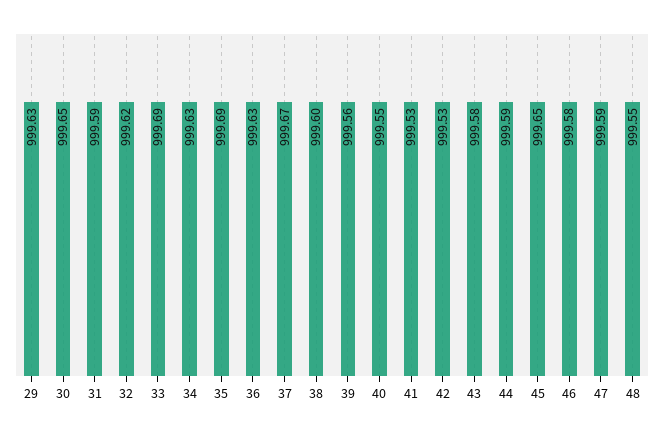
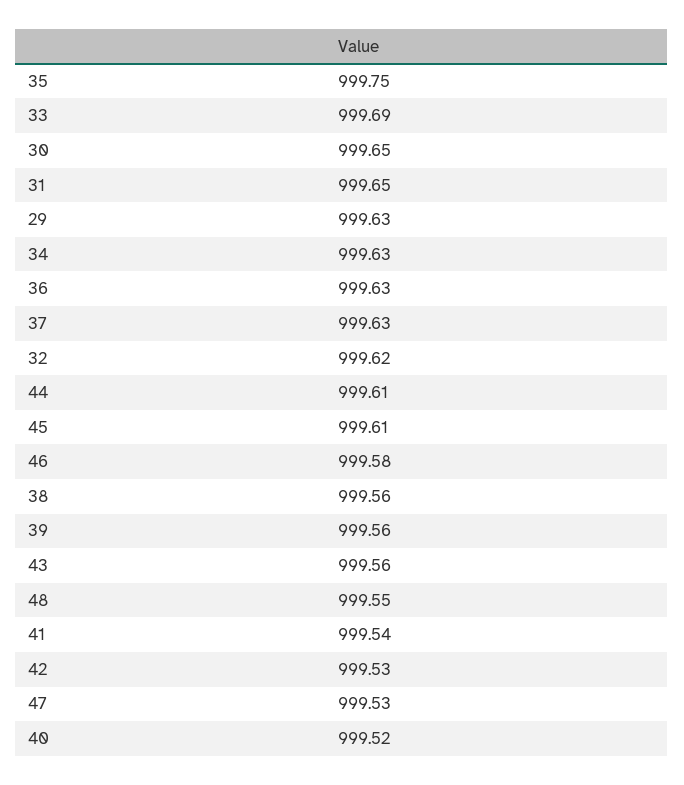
31: 999.59 -> 999.65
35: 999.69 -> 999.75
37: 999.67 -> 999.63
38: 999.6 -> 999.56
40: 999.55 -> 999.52
41: 999.53 -> 999.54
43: 999.58 -> 999.56
44: 999.59 -> 999.61
45: 999.65 -> 999.61
47: 999.59 -> 999.53

